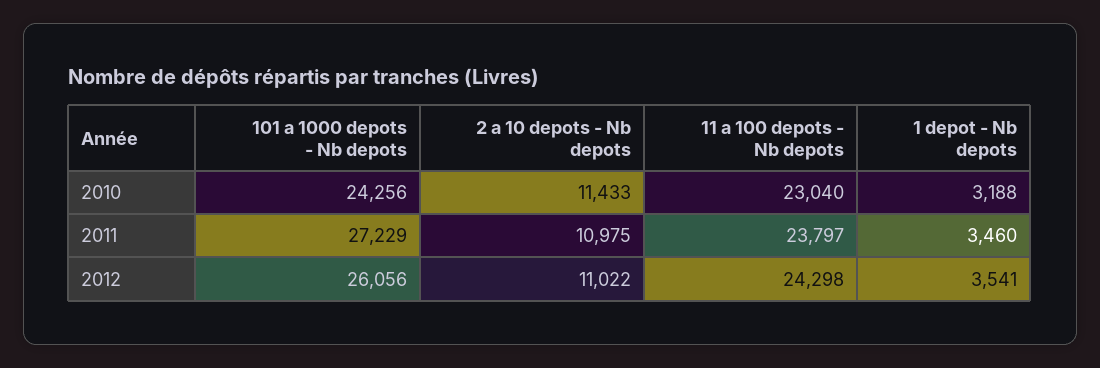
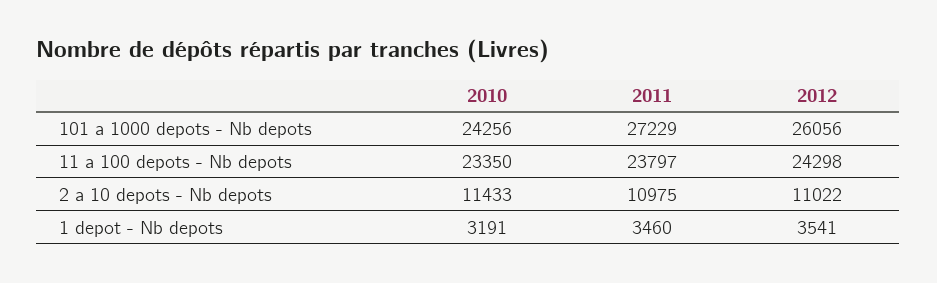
11 a 100 depots - Nb depots, 2010: 23040 -> 23350
1 depot - Nb depots, 2010: 3188 -> 3191

